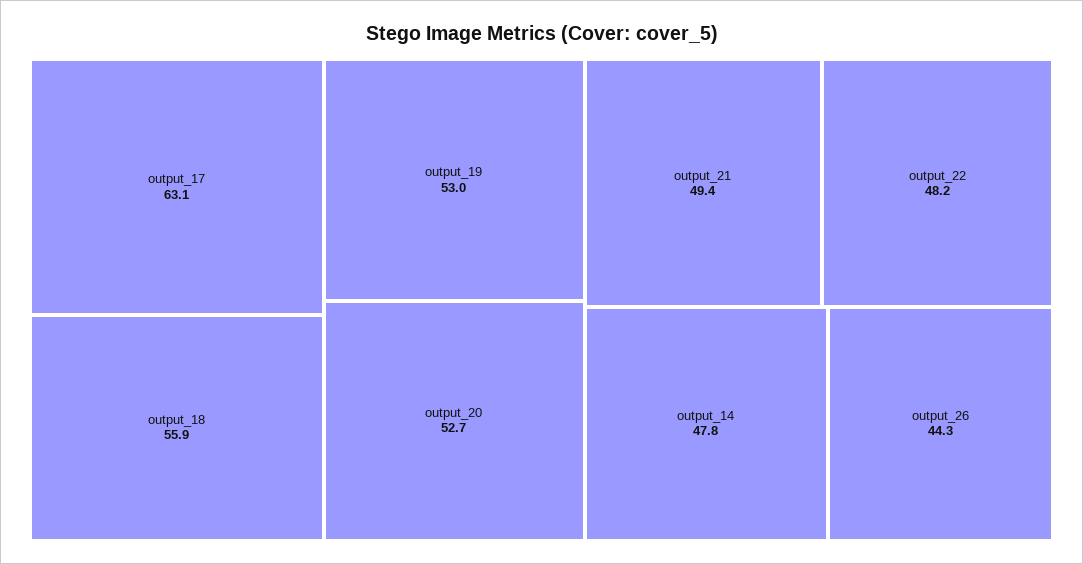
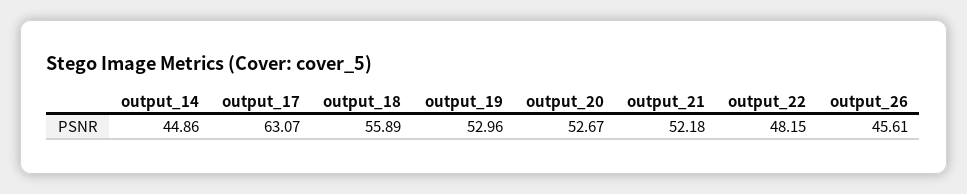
output_21: 49.4 -> 52.18
output_14: 47.8 -> 44.86
output_26: 44.3 -> 45.61

